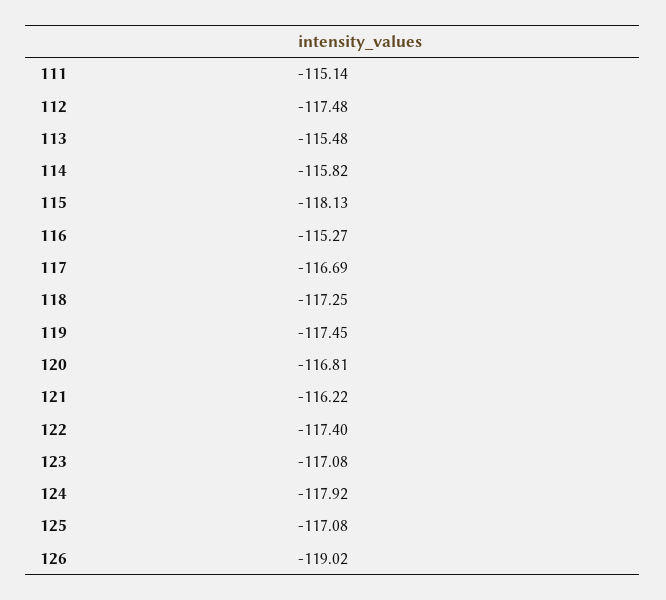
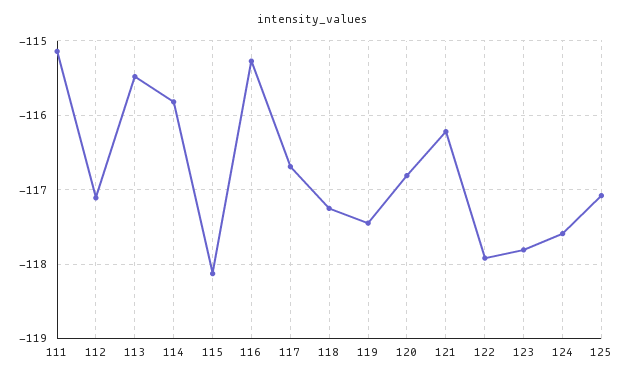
112: -117.48 -> -117.1
122: -117.4 -> -117.9
123: -117.08 -> -117.8
124: -117.92 -> -117.6
126: -119.02 -> none

